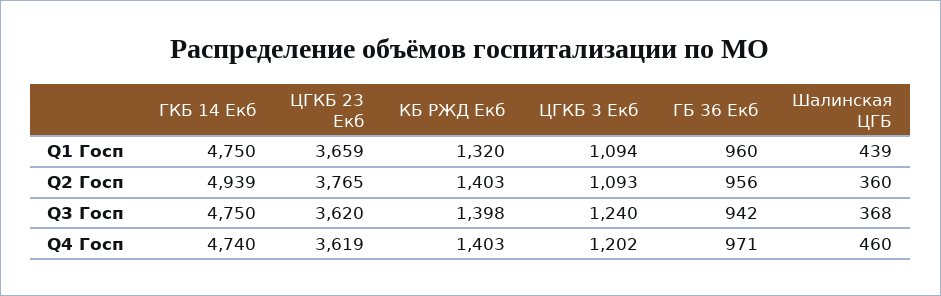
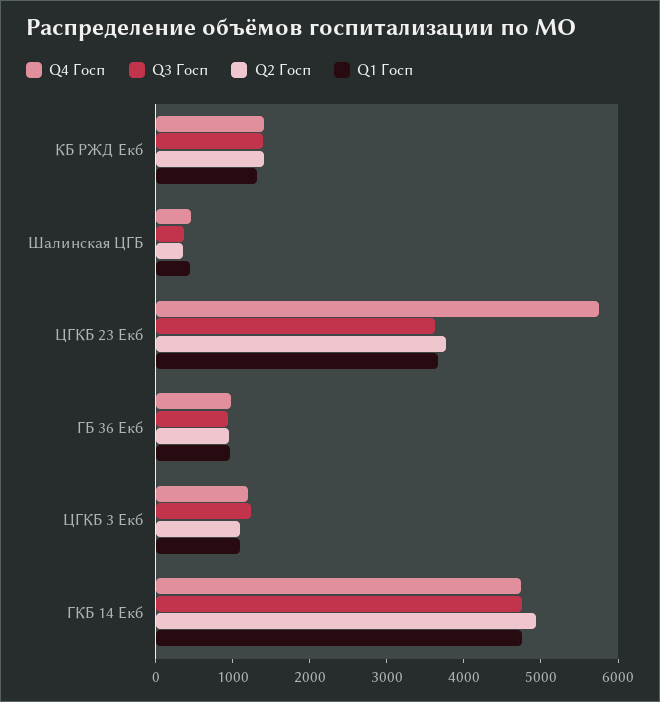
Q4 Госп, ЦГКБ 23 Екб: 3619 -> 5800

